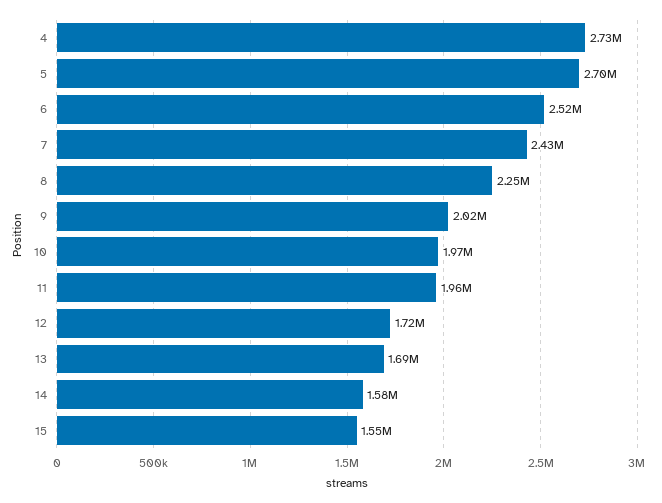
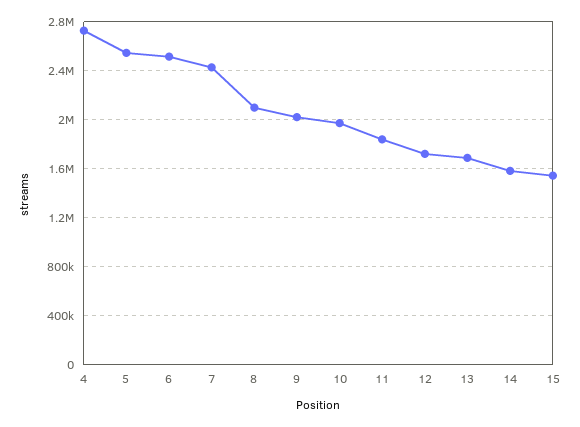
5: 2700000 -> 2550000
8: 2250000 -> 2100000
11: 1960000 -> 1850000

